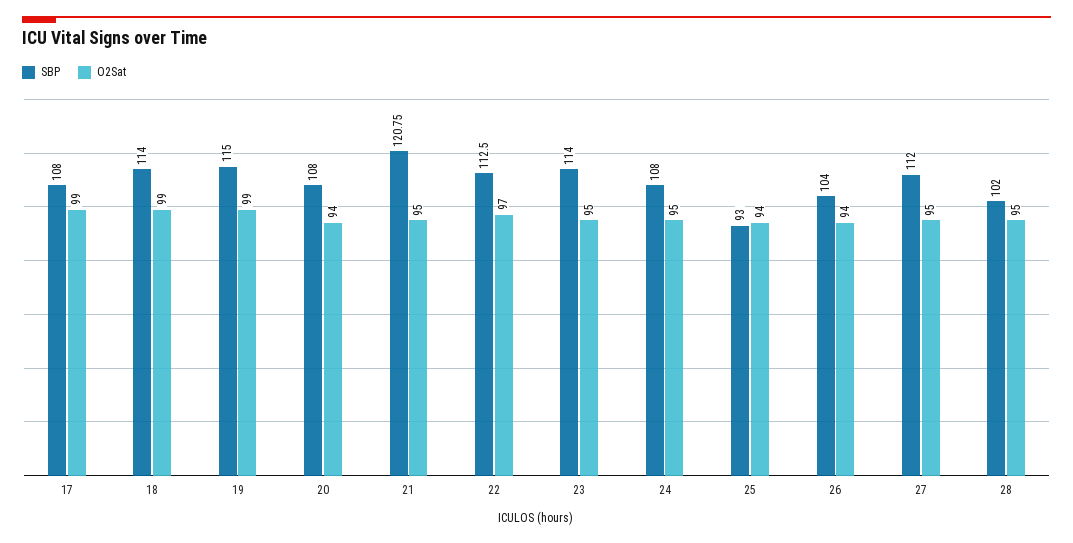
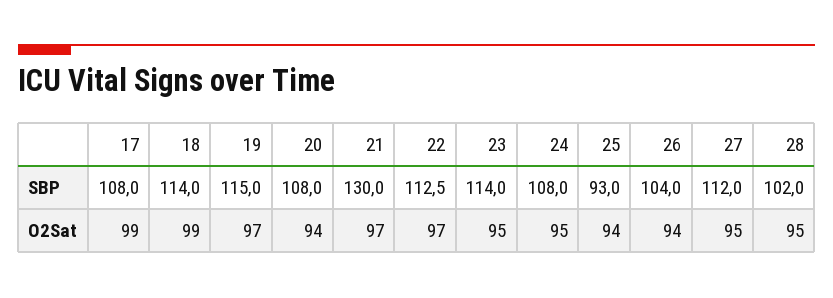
O2Sat, 19: 99 -> 97
SBP, 21: 120.75 -> 130
O2Sat, 21: 95 -> 97

